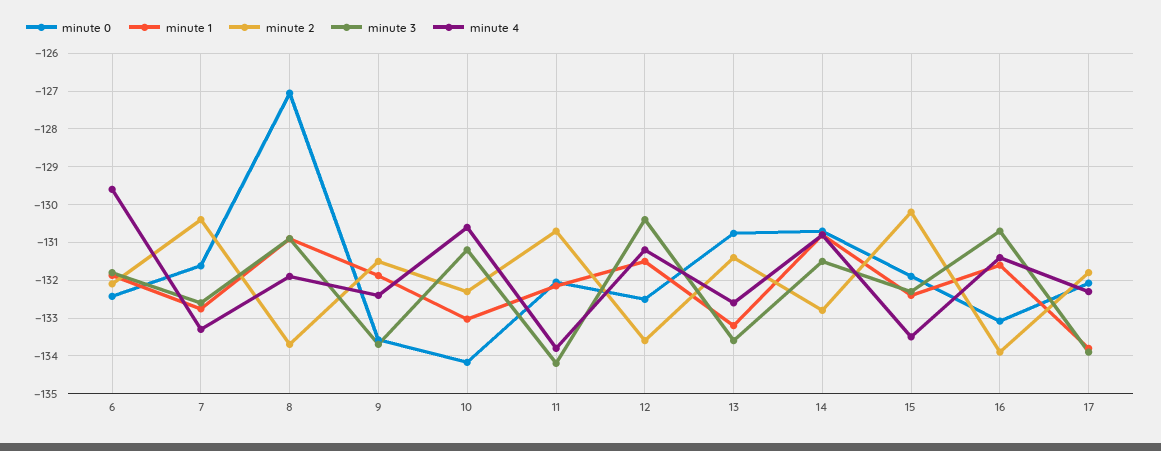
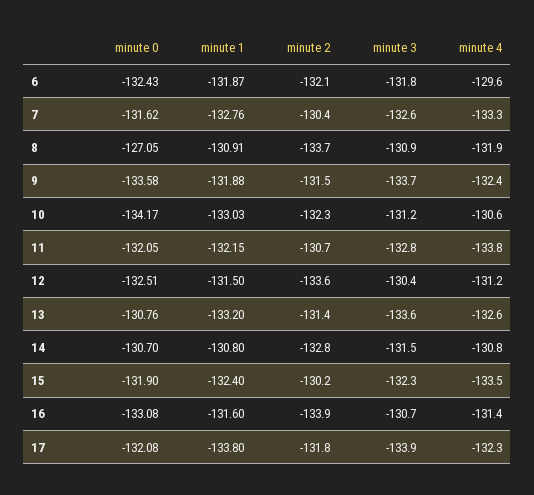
minute 3, 11: -134.2 -> -132.8

